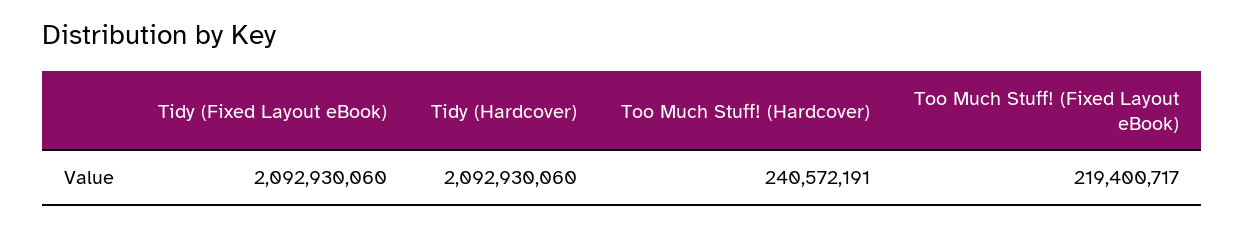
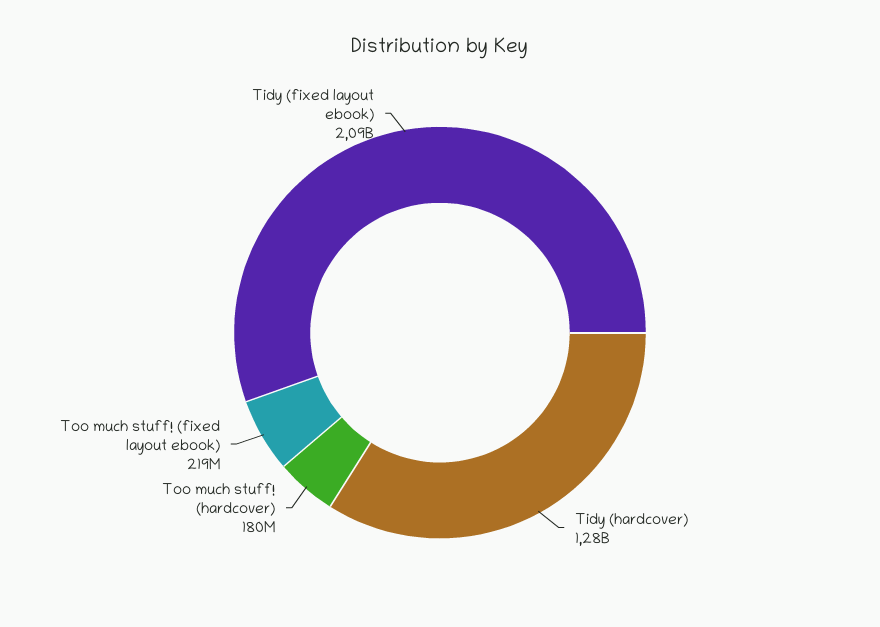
Tidy (Hardcover): 2092930060 -> 1280000000
Too Much Stuff! (Hardcover): 240572191 -> 180000000

